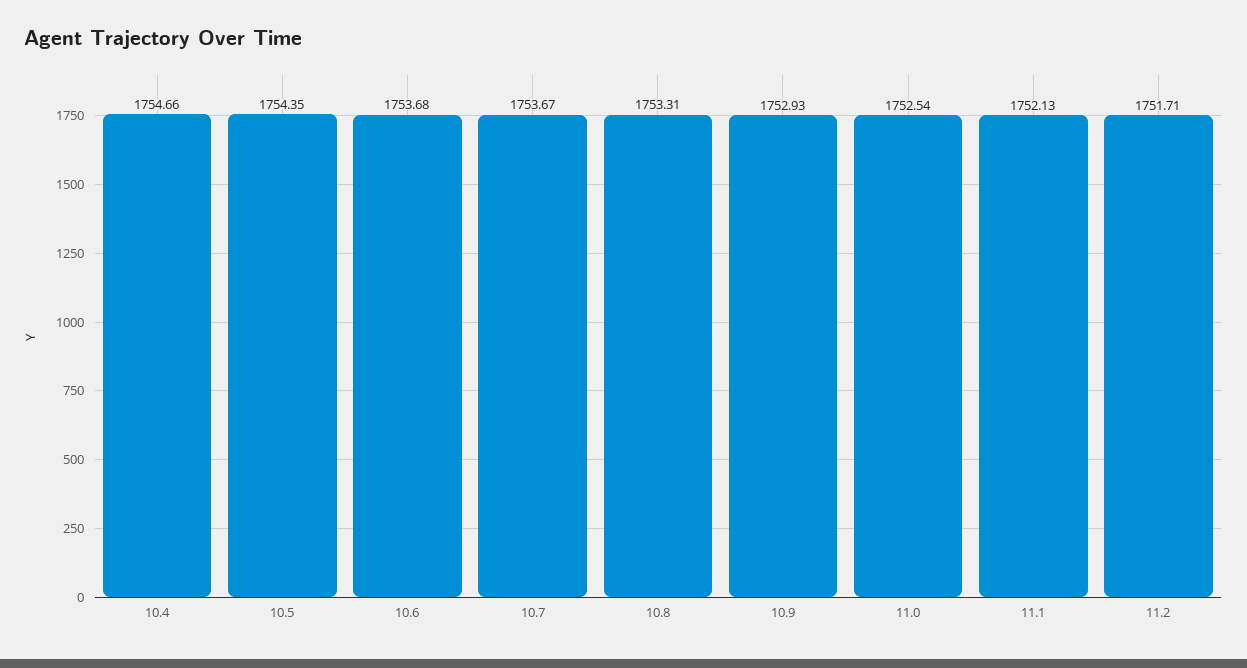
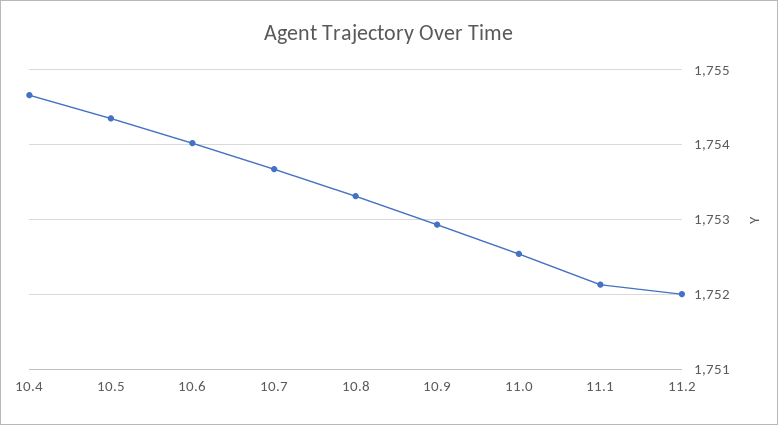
10.6: 1753.68 -> 1754
11.2: 1751.71 -> 1752

